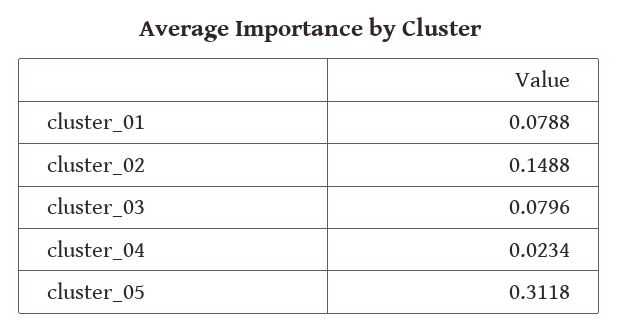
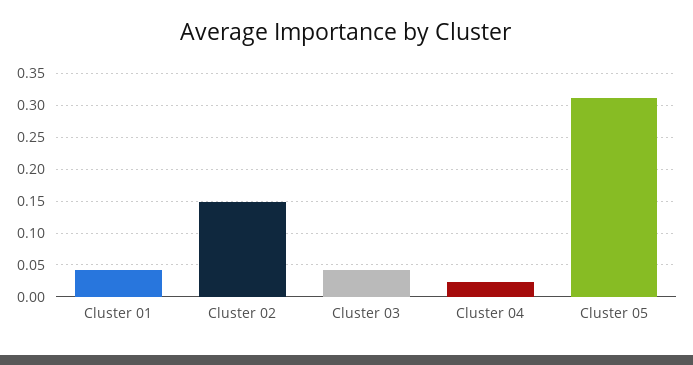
cluster_01: 0.0788 -> 0.04
cluster_03: 0.0796 -> 0.04

